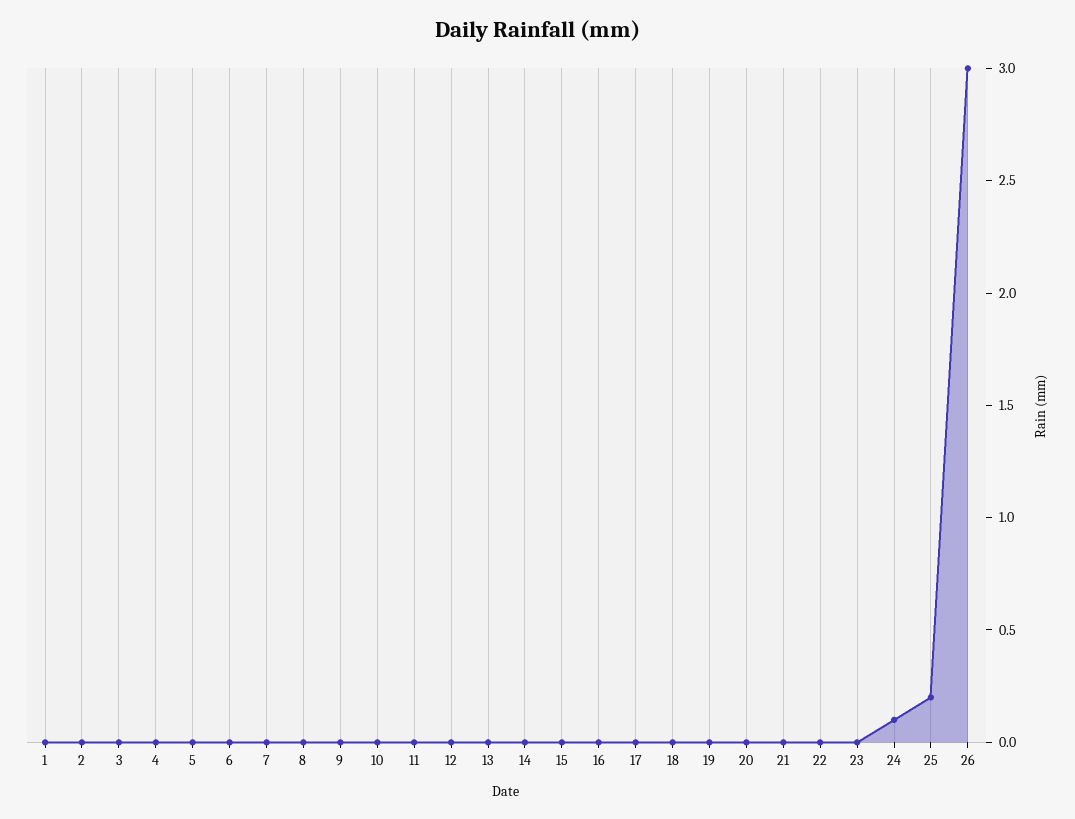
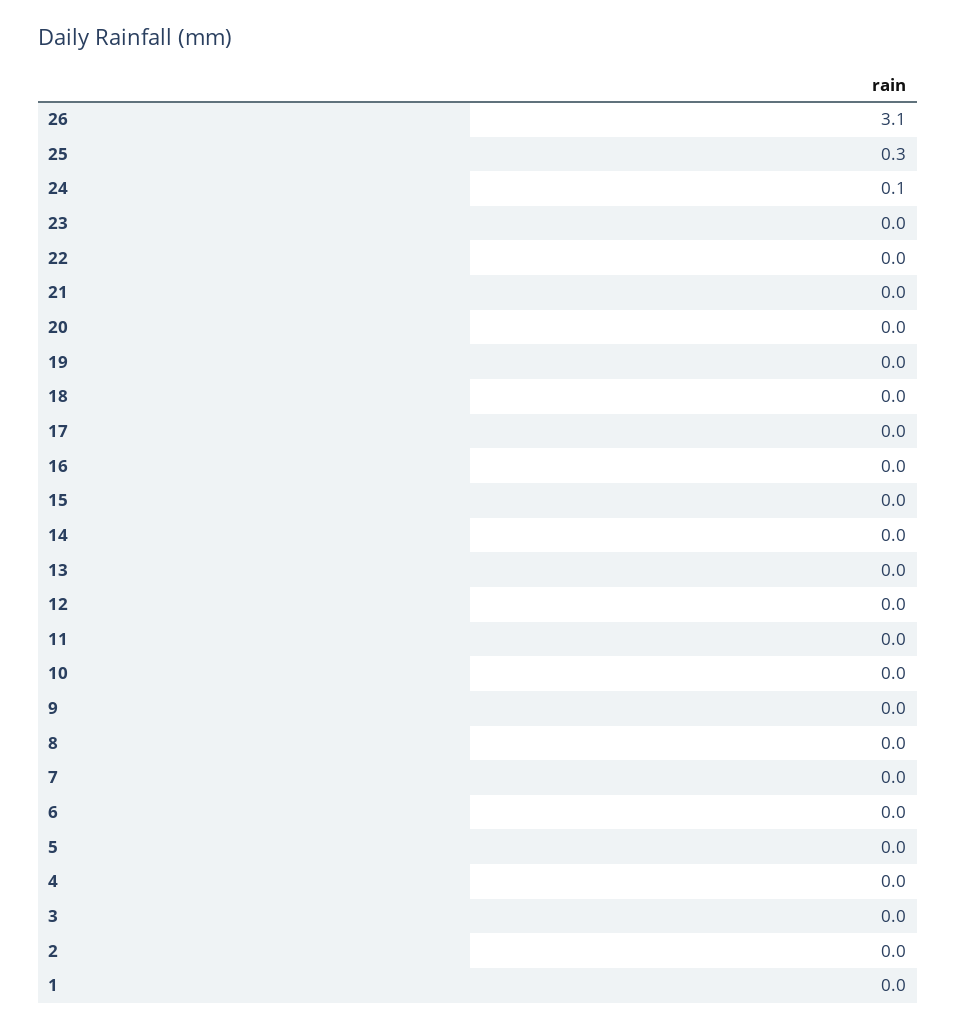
25: 0.2 -> 0.3
26: 3 -> 3.1

